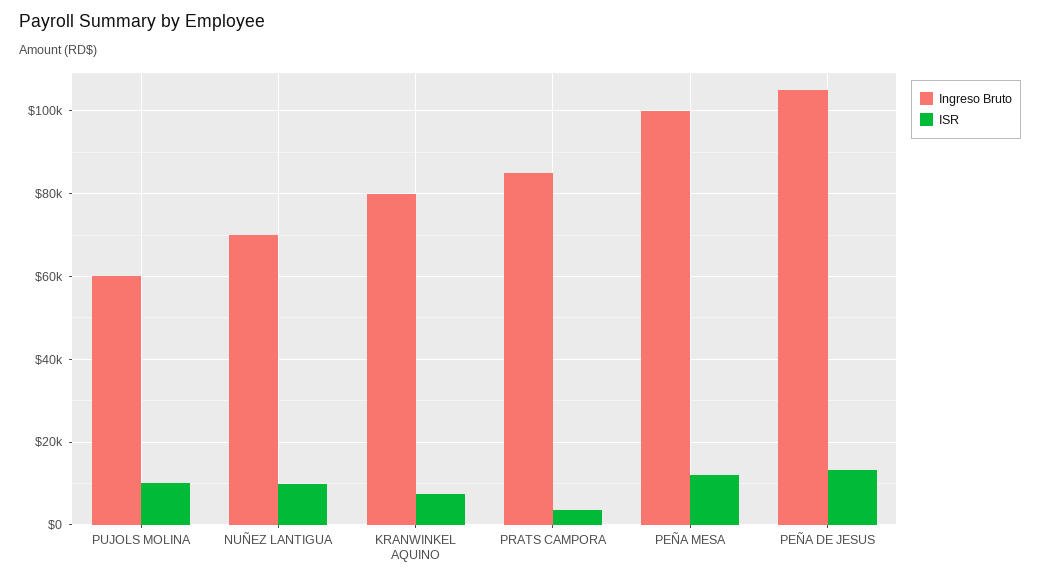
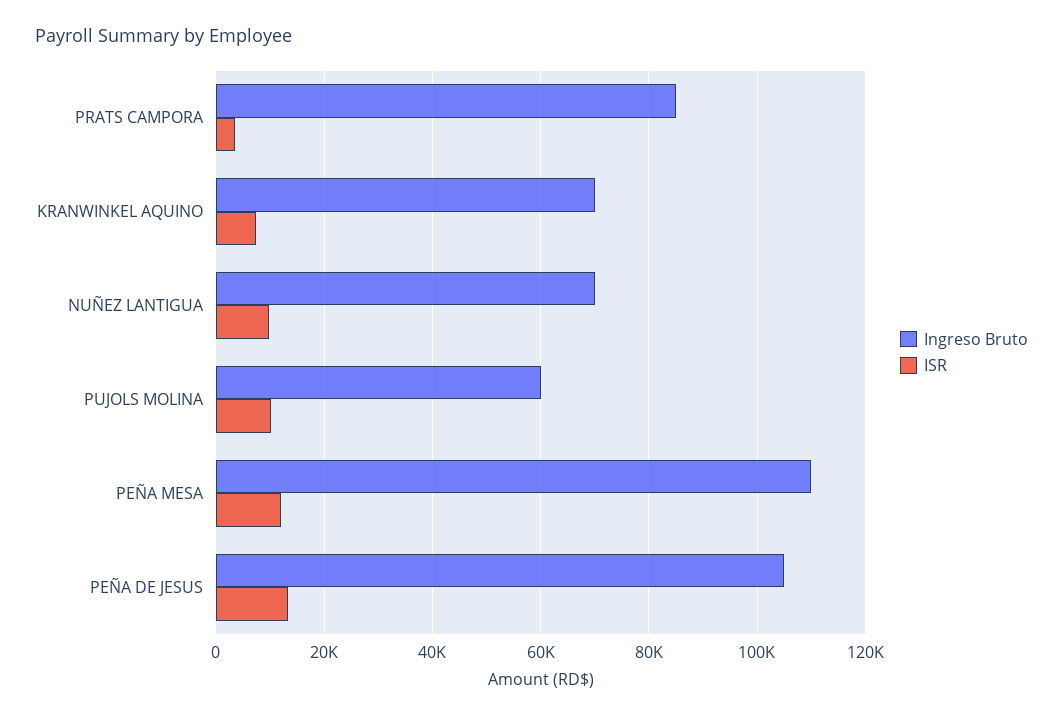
Ingreso Bruto, KRANWINKEL AQUINO: 80000 -> 70000
Ingreso Bruto, PEÑA MESA: 100000 -> 110000

